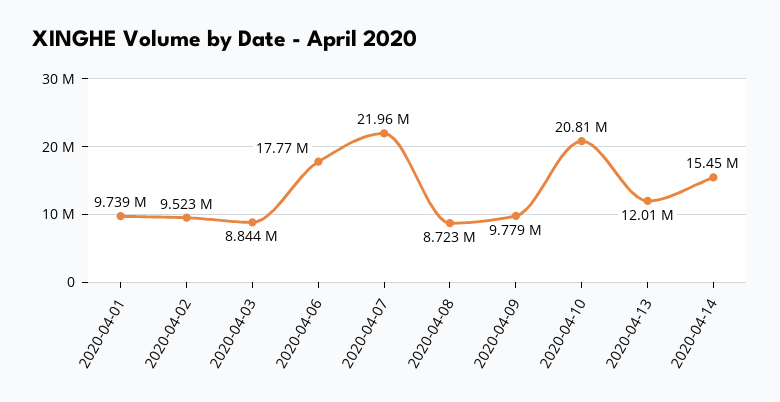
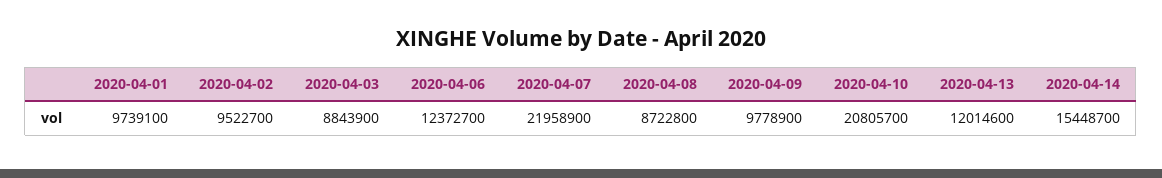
2020-04-06: 17770000 -> 12372700

